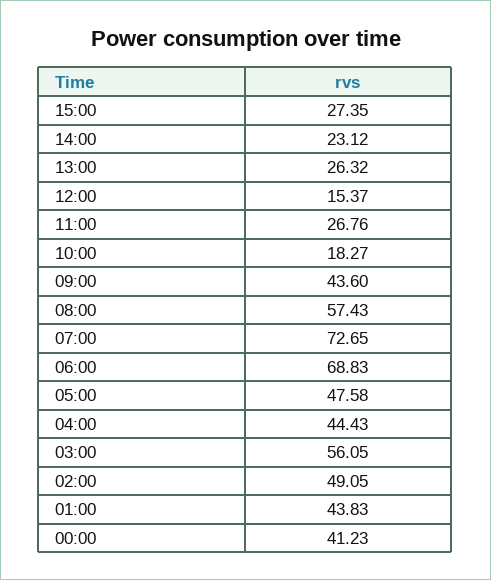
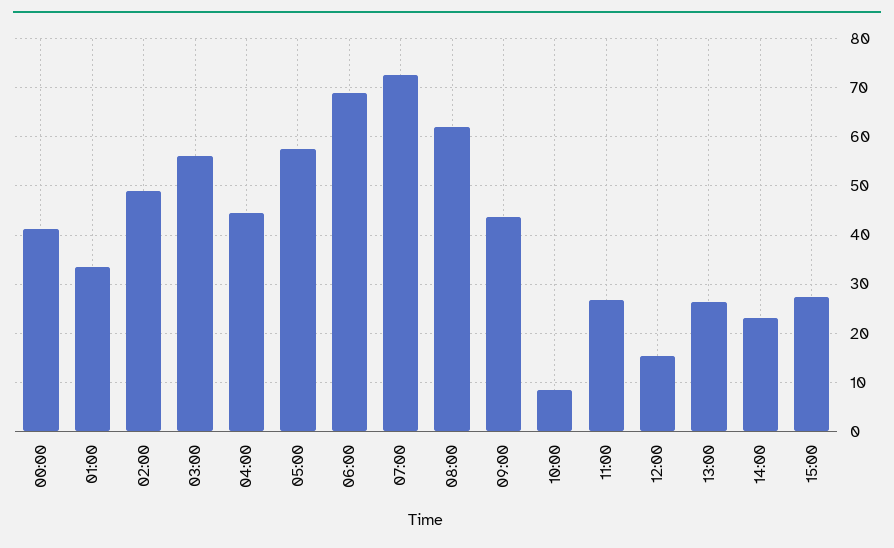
10:00: 18.27 -> 8
08:00: 57.43 -> 62
05:00: 47.58 -> 58
01:00: 43.83 -> 34

